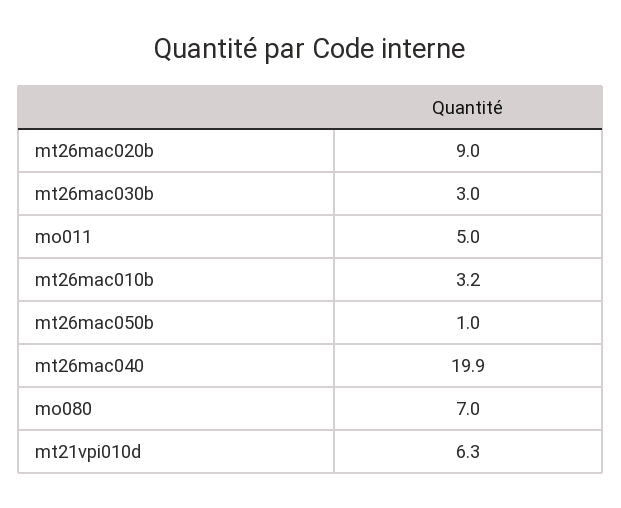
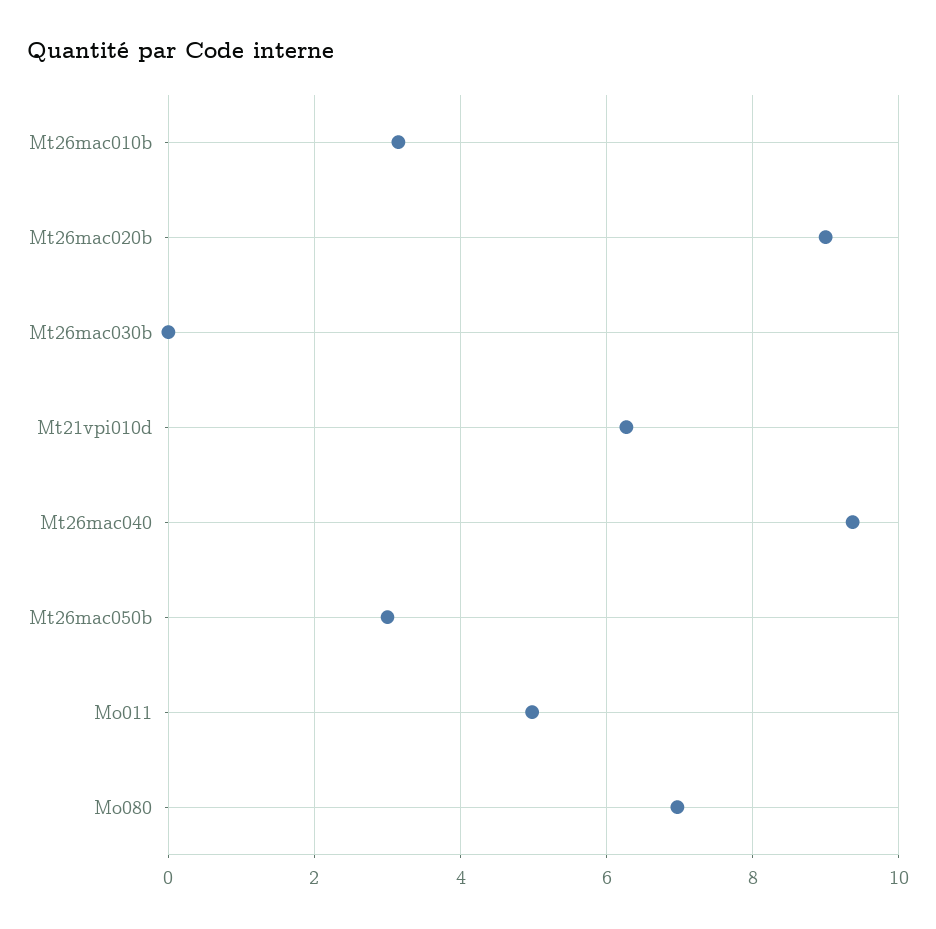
mt26mac030b: 3 -> 0
mt26mac050b: 1 -> 3
mt26mac040: 19.9 -> 9.4

